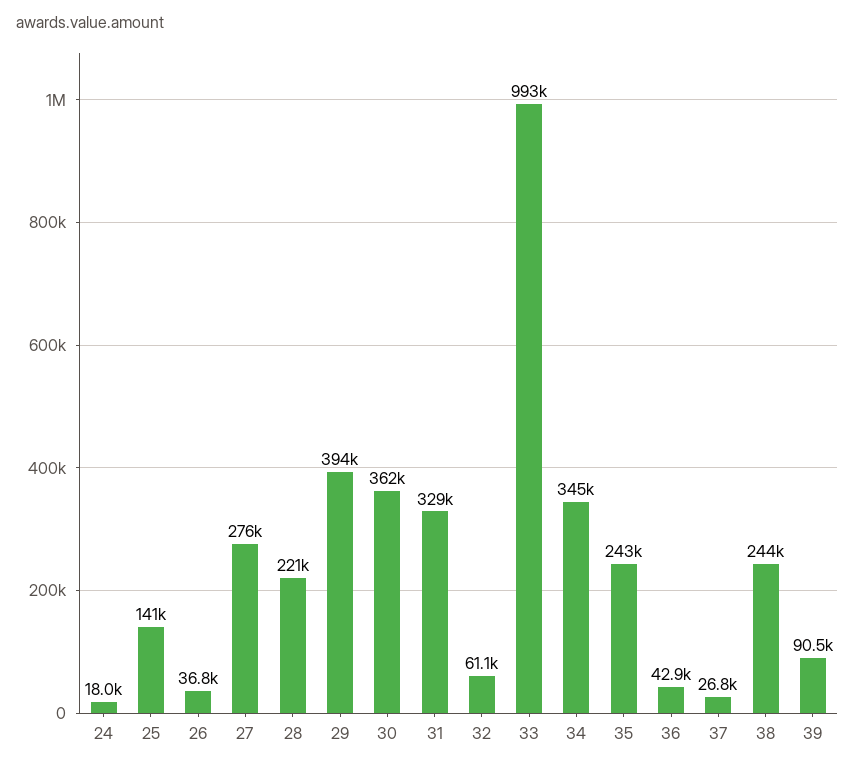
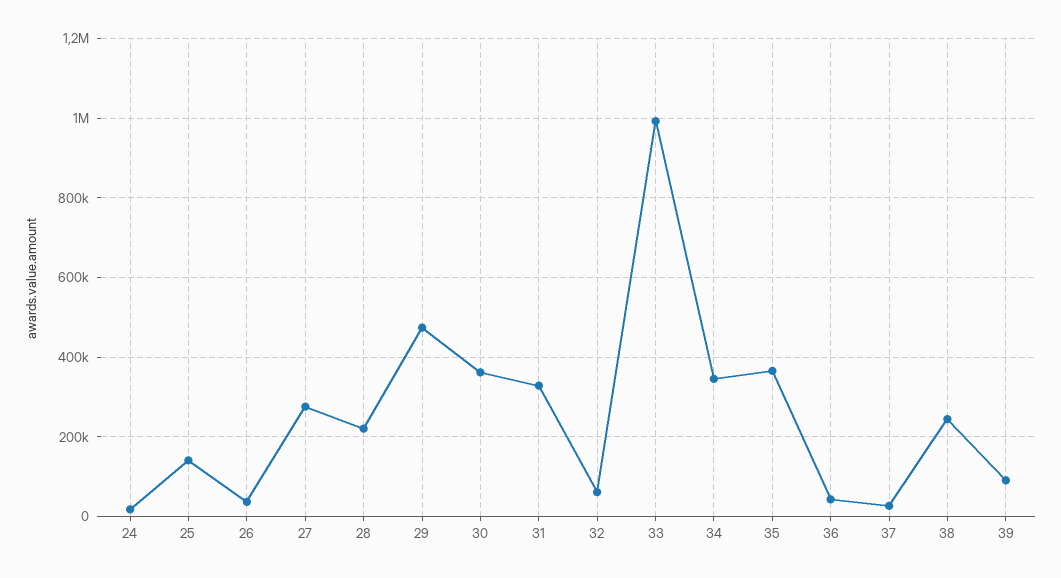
29: 394000 -> 480000
35: 243000 -> 360000

